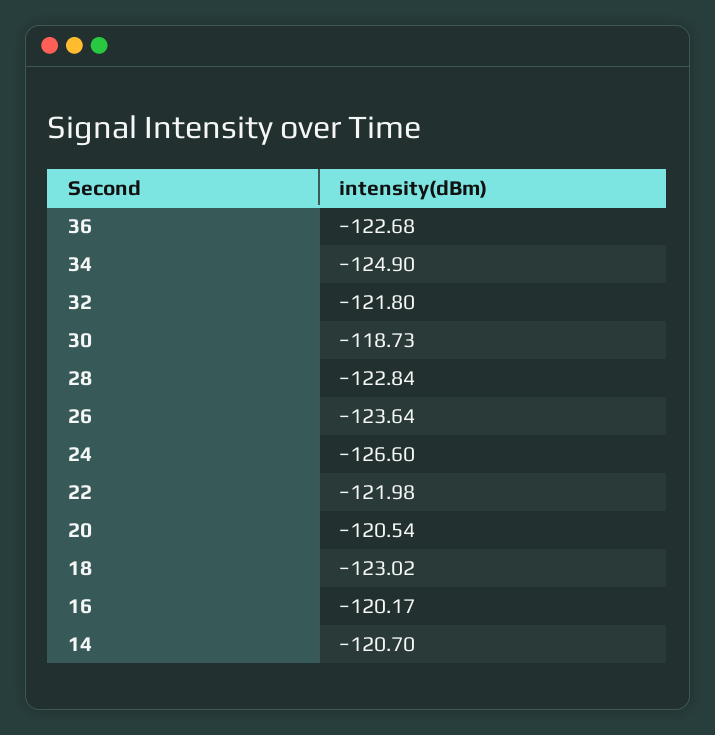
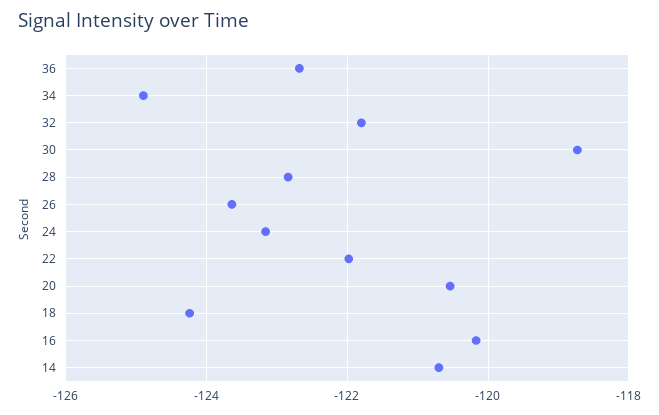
24: -126.6 -> -123.2
18: -123.02 -> -124.2

